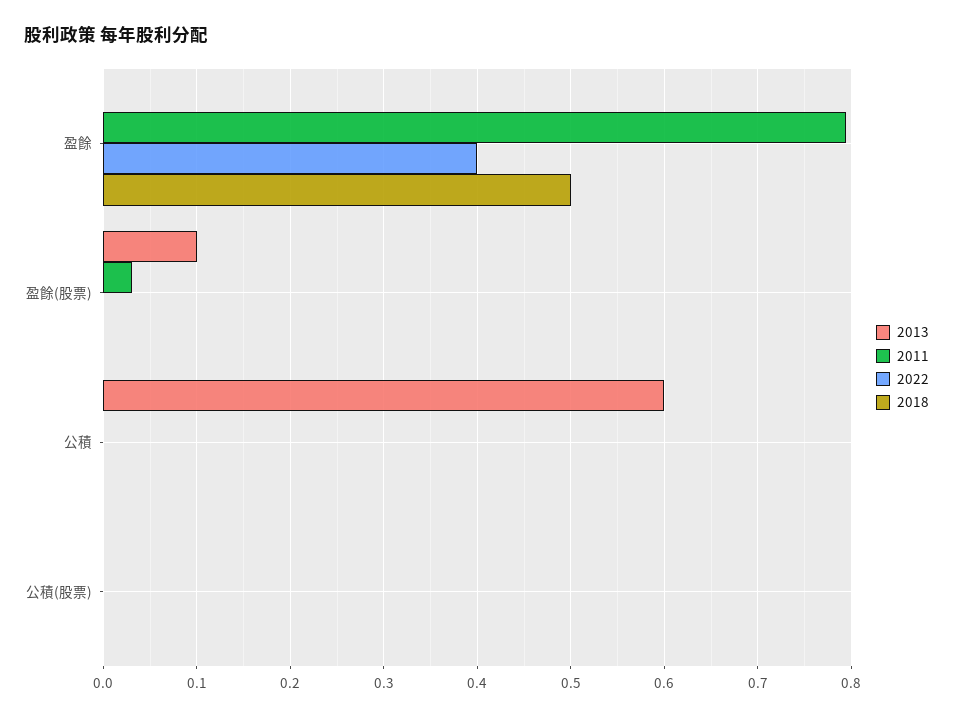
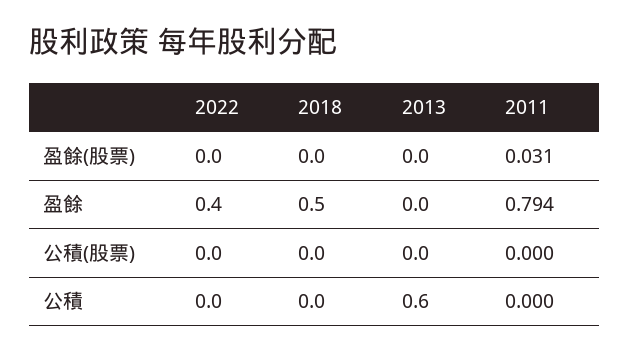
2013, 盈餘(股票): 0.1 -> 0

